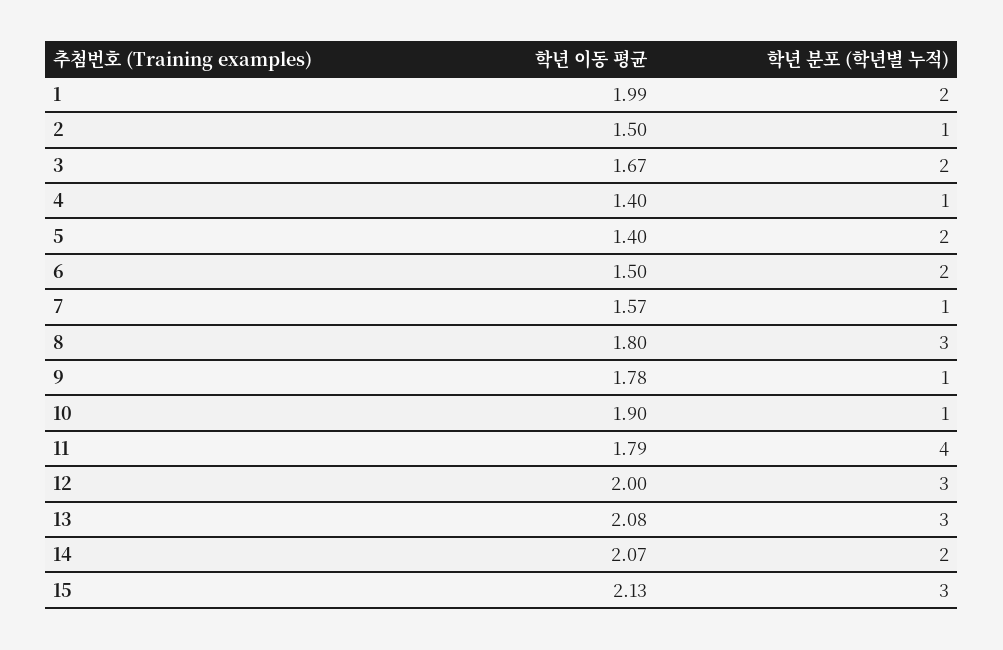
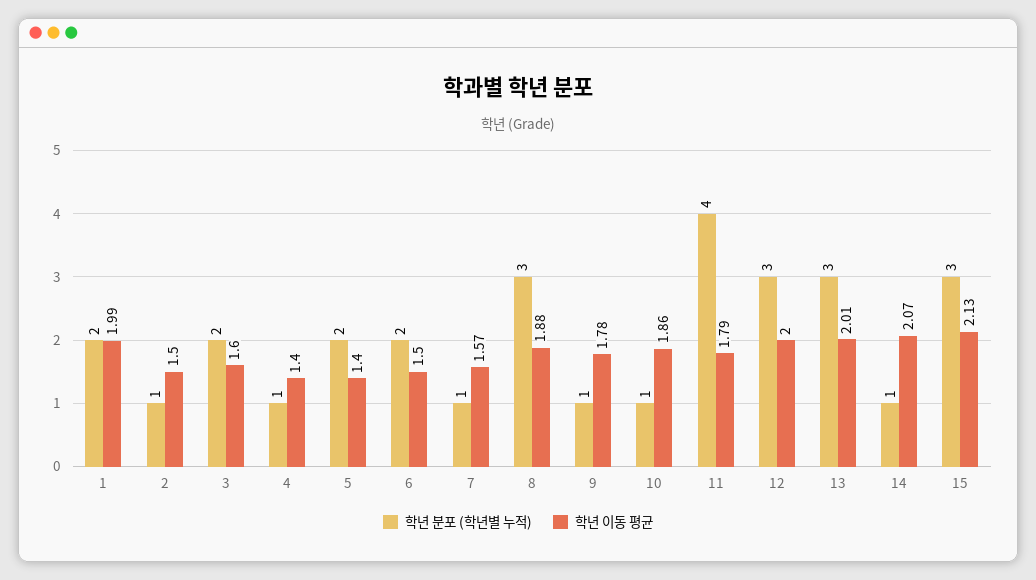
학년 이동 평균, 3: 1.67 -> 1.6
학년 이동 평균, 8: 1.8 -> 1.88
학년 이동 평균, 10: 1.9 -> 1.86
학년 이동 평균, 13: 2.08 -> 2.01
학년 분포 (학년별 누적), 14: 2 -> 1

